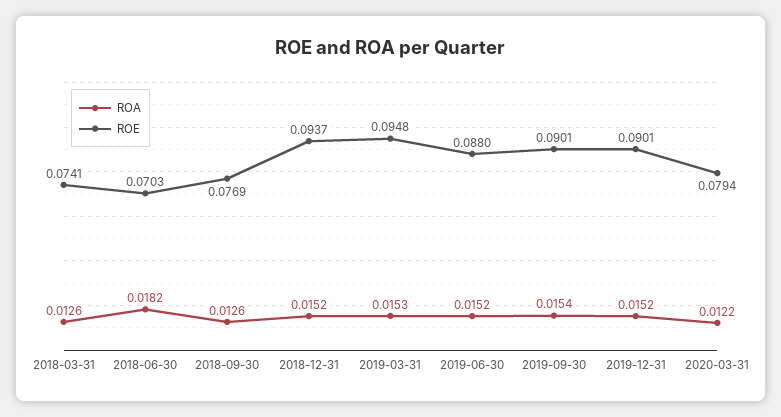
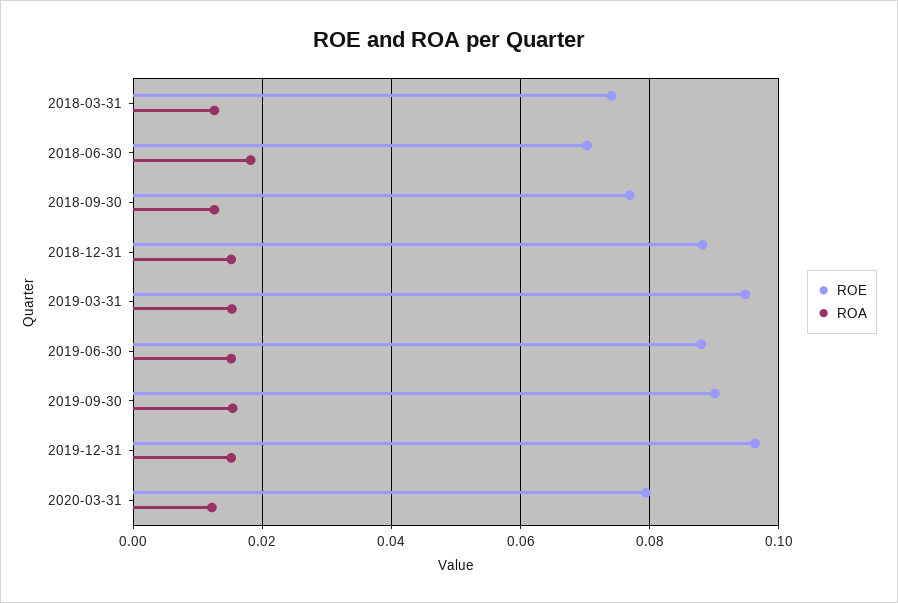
ROE, 2018-12-31: 0.0937 -> 0.088
ROE, 2019-12-31: 0.0901 -> 0.096

